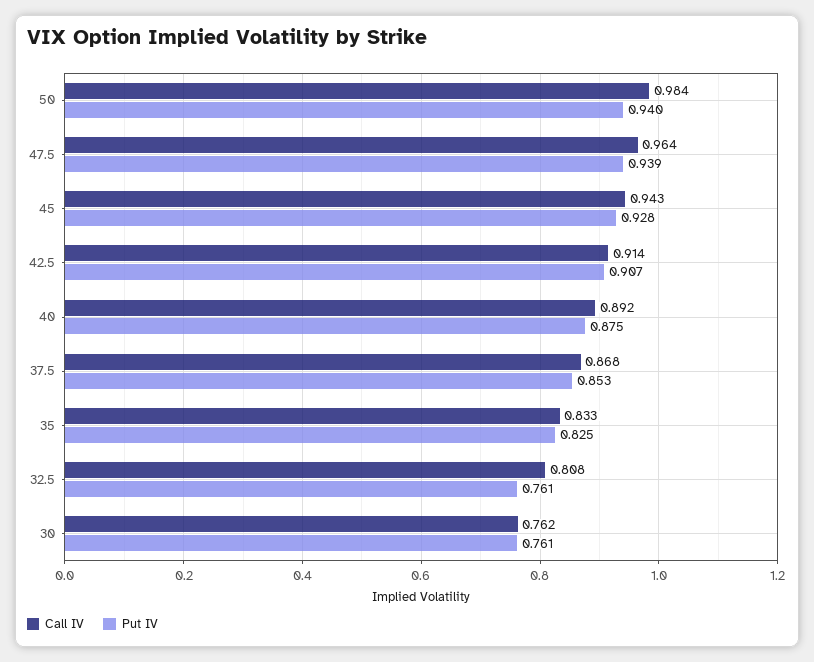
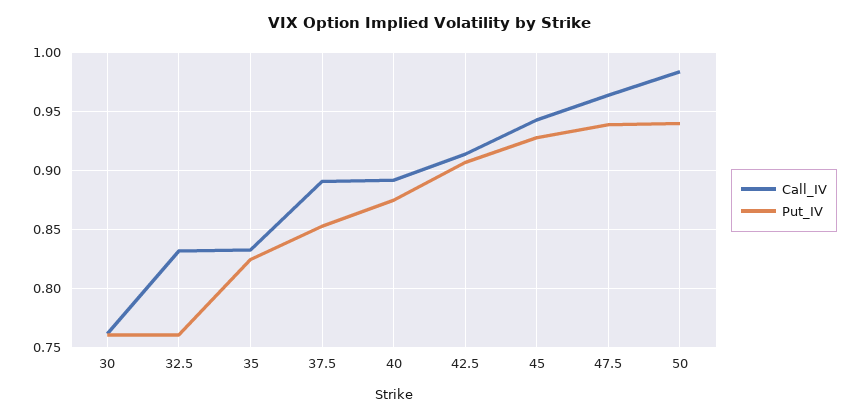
Call IV, 37.5: 0.868 -> 0.89
Call IV, 32.5: 0.808 -> 0.83

